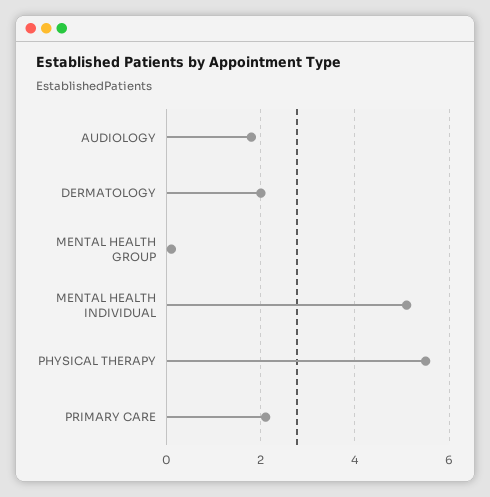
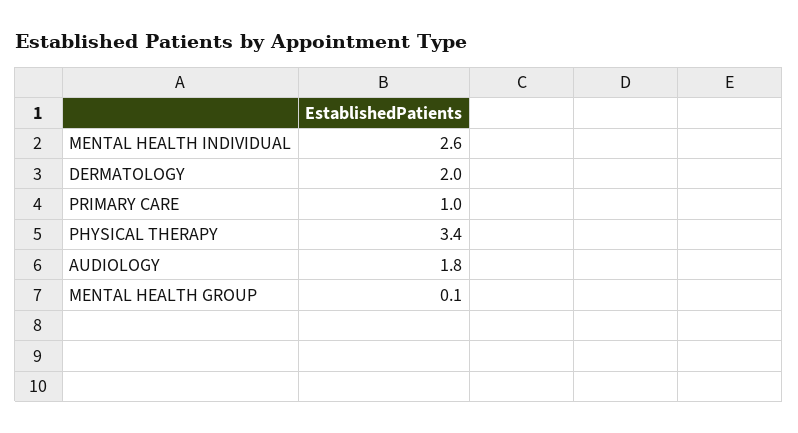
MENTAL HEALTH INDIVIDUAL: 5 -> 2.6
PHYSICAL THERAPY: 5.5 -> 3.4
PRIMARY CARE: 2 -> 1

